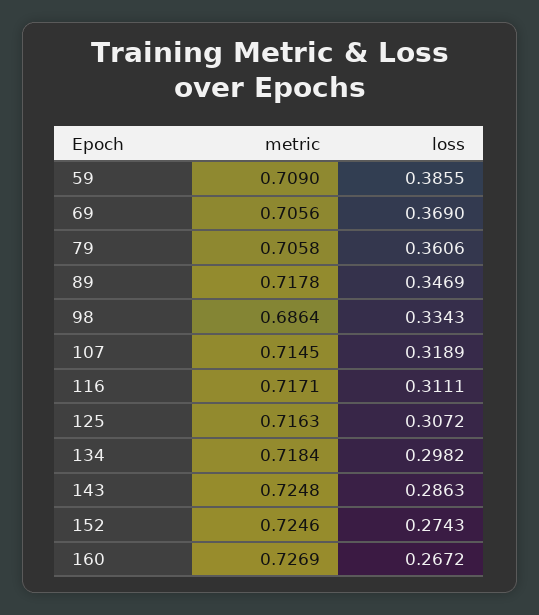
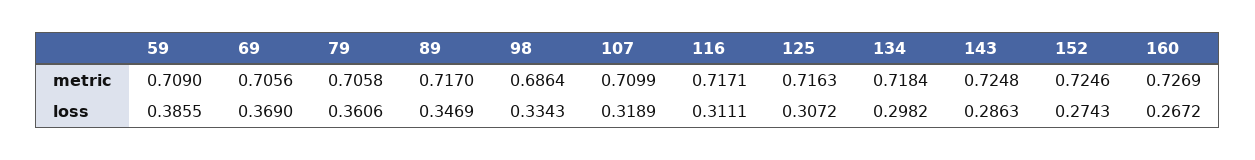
metric, 89: 0.7178 -> 0.717
metric, 107: 0.7145 -> 0.7099

